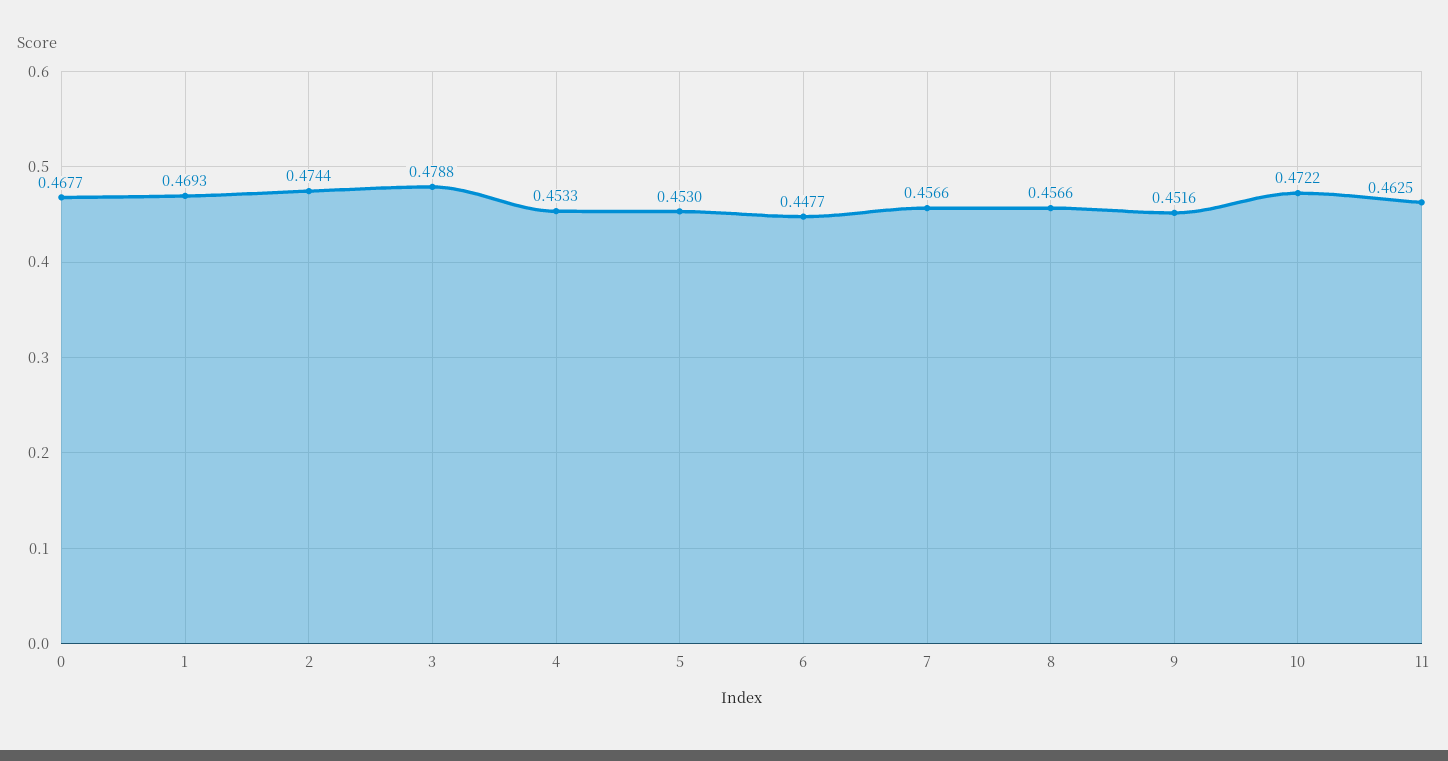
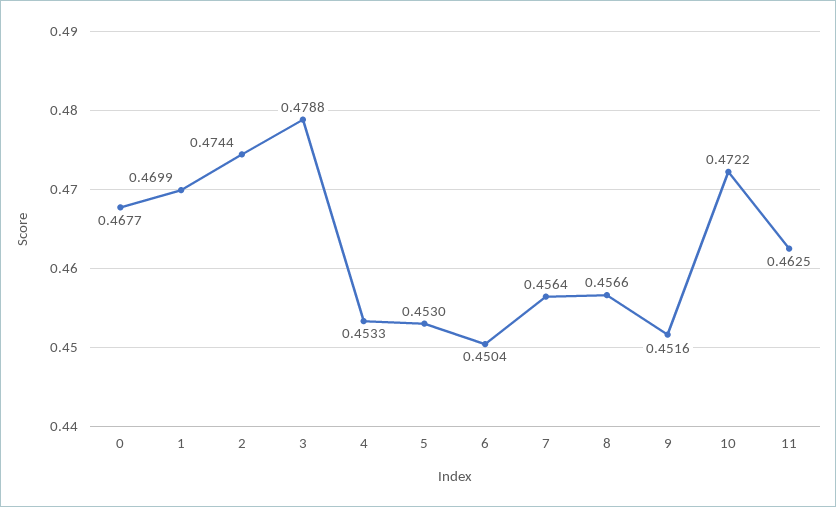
1: 0.4693 -> 0.4699
6: 0.4477 -> 0.4504
7: 0.4566 -> 0.4564

